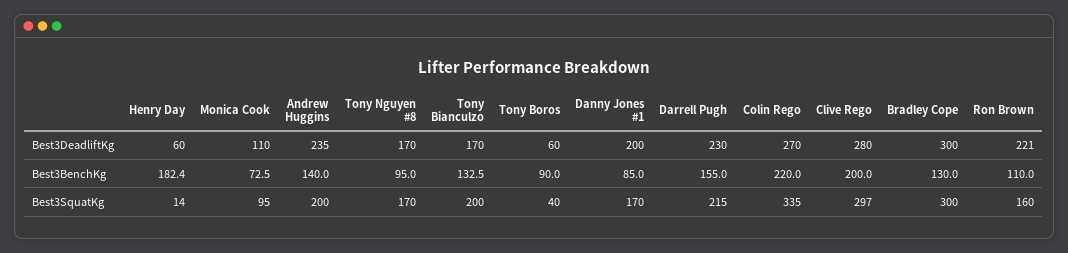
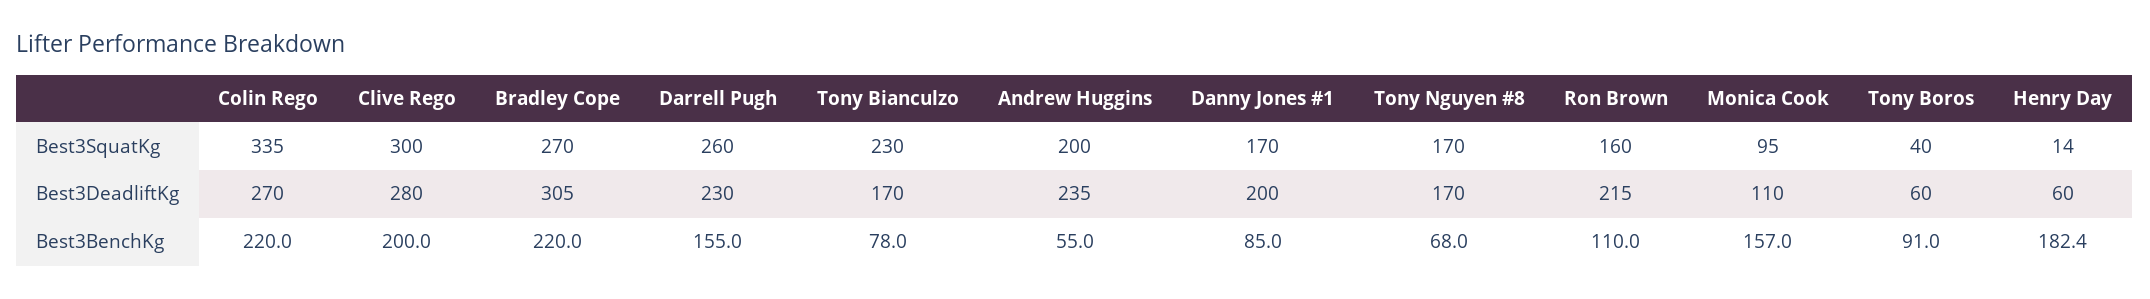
Bradley Cope, Best3DeadliftKg: 300 -> 305
Ron Brown, Best3DeadliftKg: 221 -> 215
Monica Cook, Best3BenchKg: 72.5 -> 157
Andrew Huggins, Best3BenchKg: 140 -> 55
Tony Nguyen #8, Best3BenchKg: 95 -> 68
Tony Bianculzo, Best3BenchKg: 132.5 -> 78
Tony Boros, Best3BenchKg: 90 -> 91
Bradley Cope, Best3BenchKg: 130 -> 220
Tony Bianculzo, Best3SquatKg: 200 -> 230
Darrell Pugh, Best3SquatKg: 215 -> 260
Clive Rego, Best3SquatKg: 297 -> 300
Bradley Cope, Best3SquatKg: 300 -> 270

